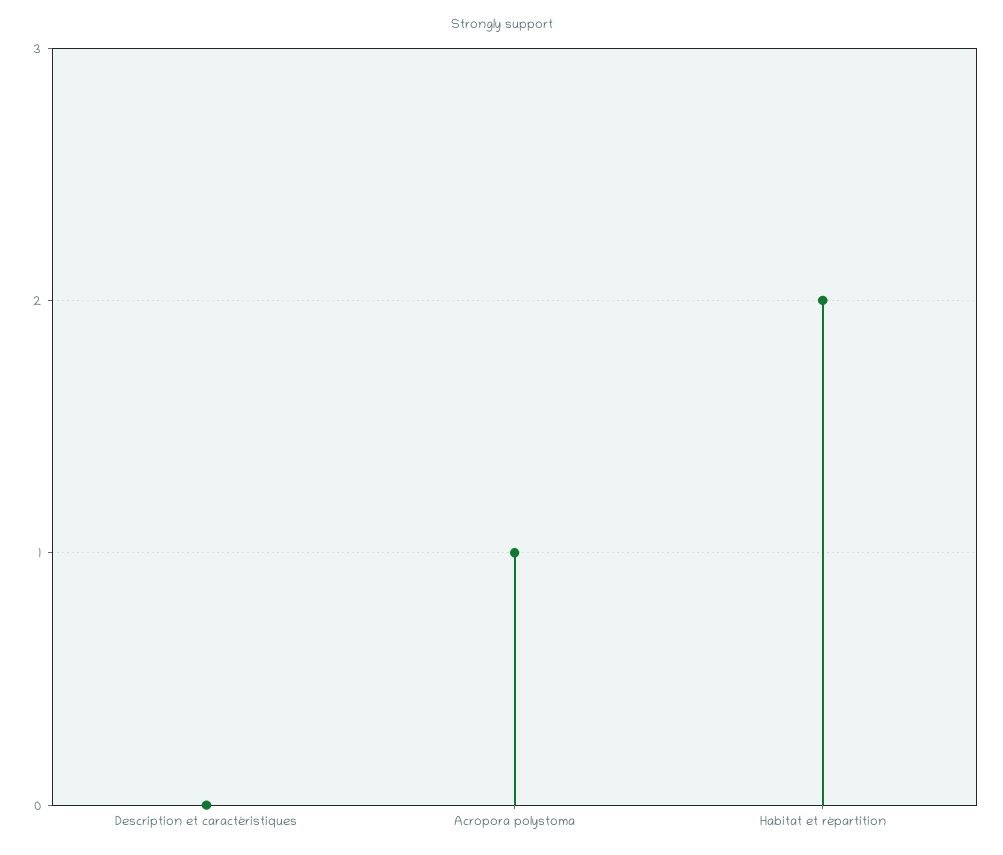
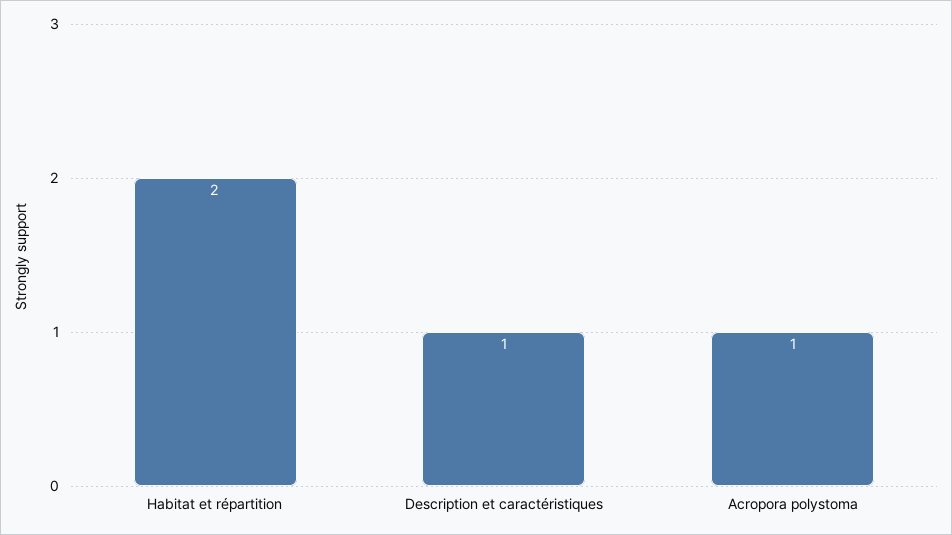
Description et caractéristiques: 0 -> 1

